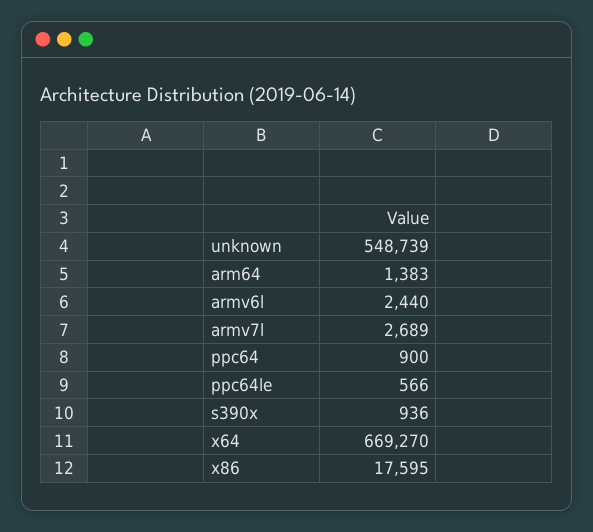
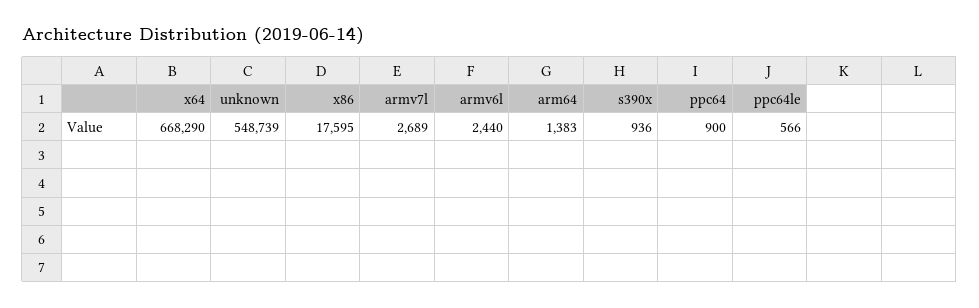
x64: 669270 -> 668290

